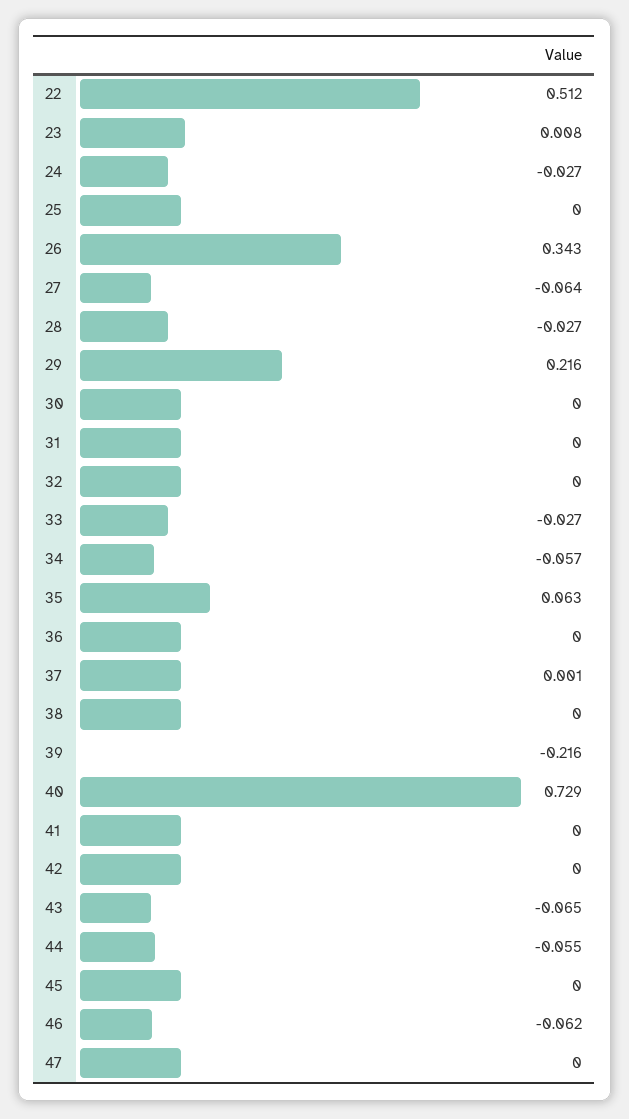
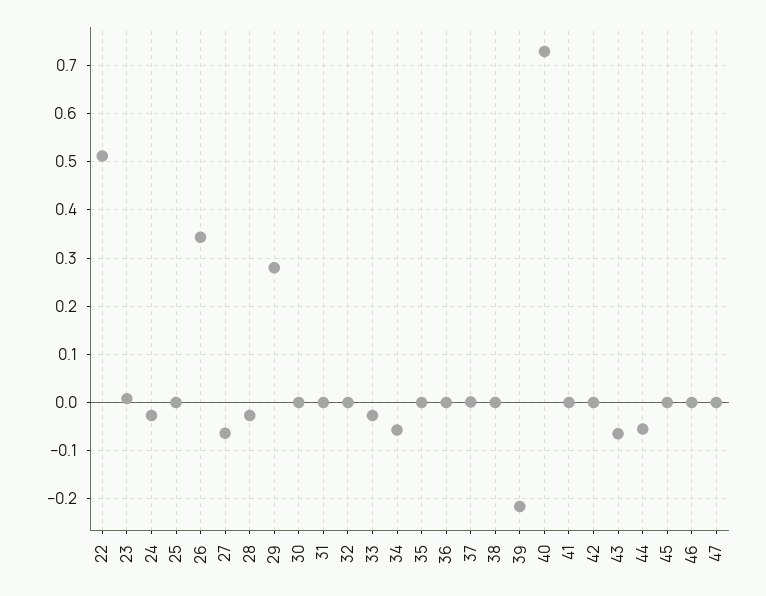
29: 0.216 -> 0.28
35: 0.063 -> 0
46: -0.062 -> 0

